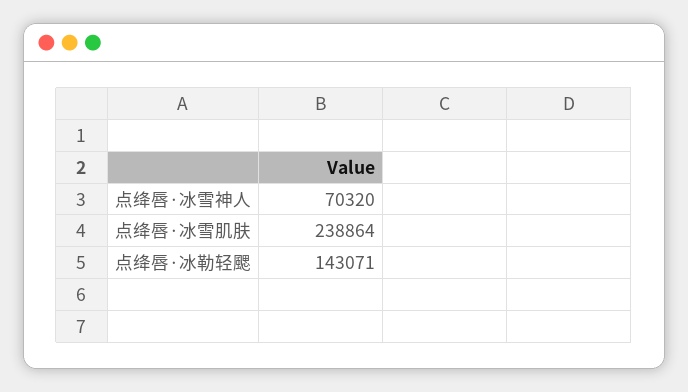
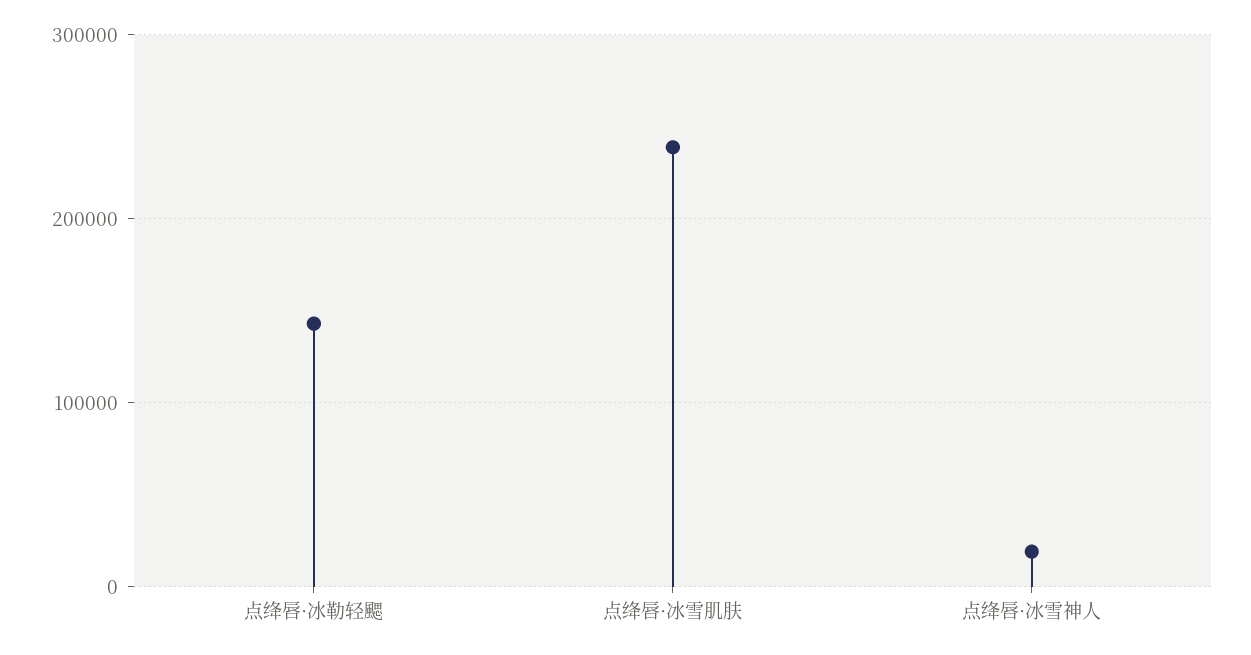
点绛唇·冰雪神人: 70320 -> 20000

